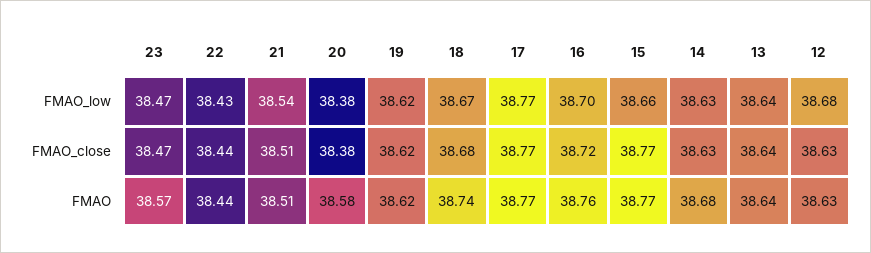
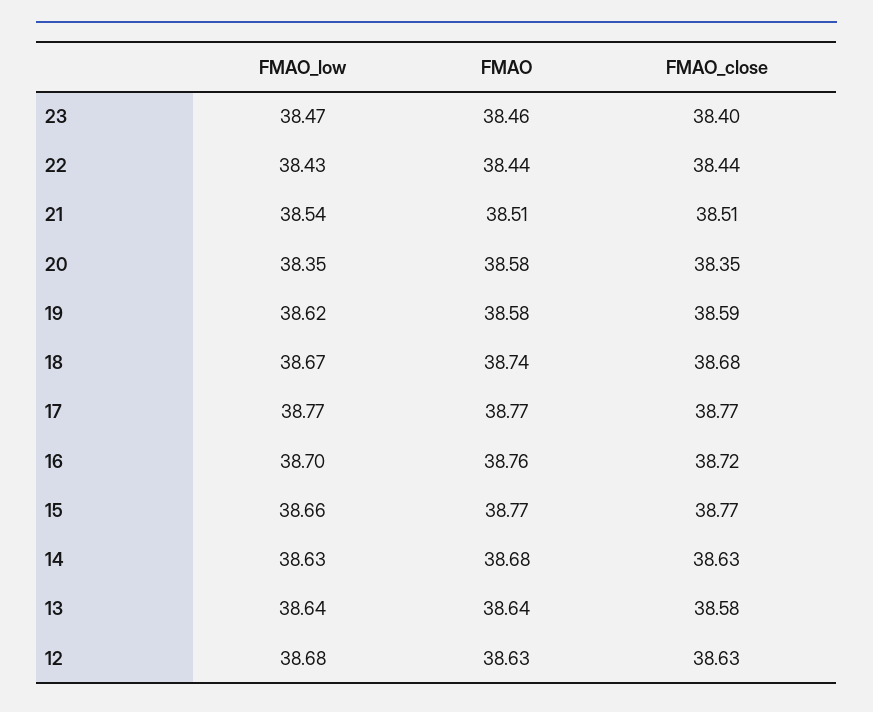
20, FMAO_low: 38.38 -> 38.35
23, FMAO_close: 38.47 -> 38.4
20, FMAO_close: 38.38 -> 38.35
19, FMAO_close: 38.62 -> 38.59
13, FMAO_close: 38.64 -> 38.58
23, FMAO: 38.57 -> 38.46
19, FMAO: 38.62 -> 38.58

